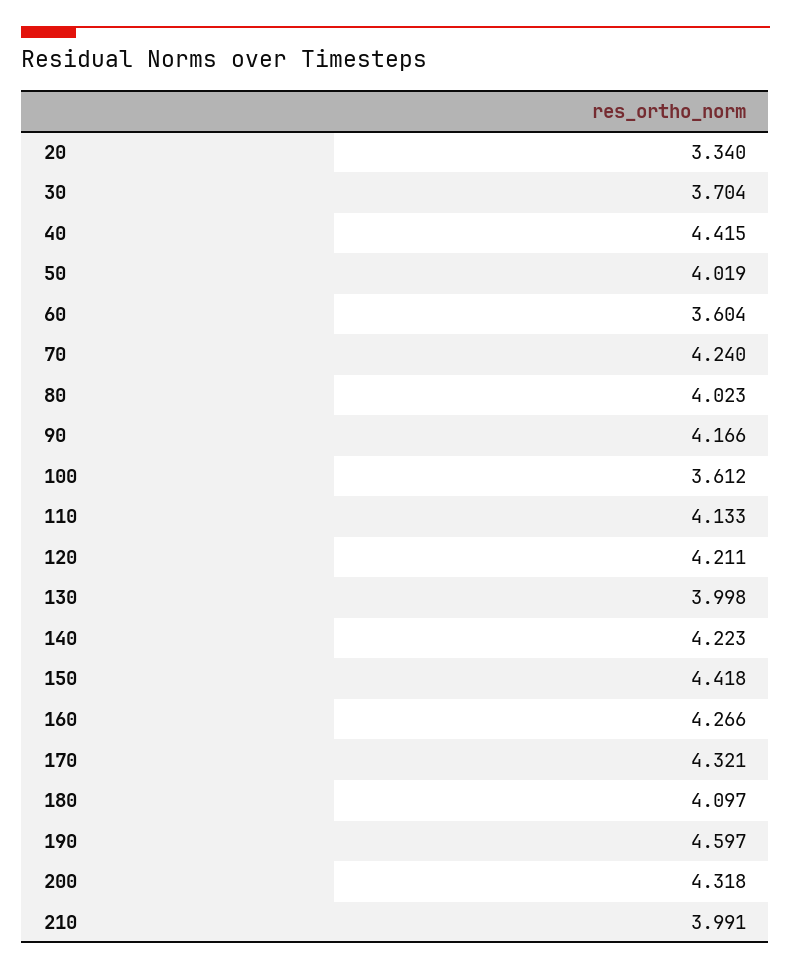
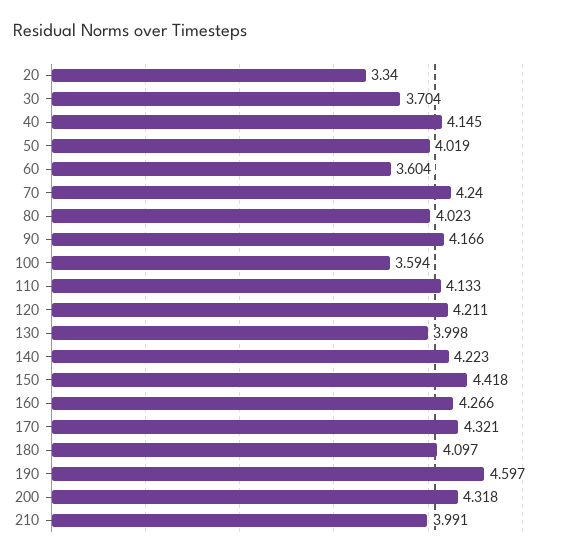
40: 4.415 -> 4.145
100: 3.612 -> 3.594

